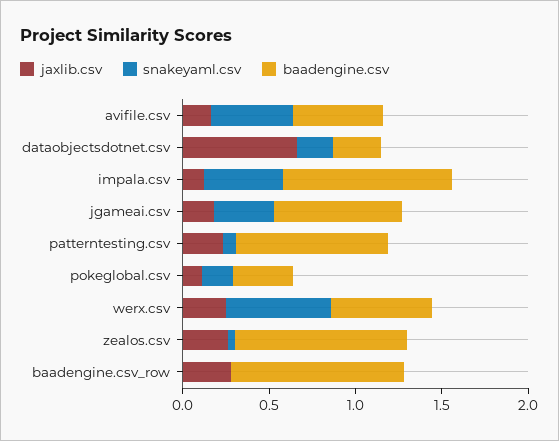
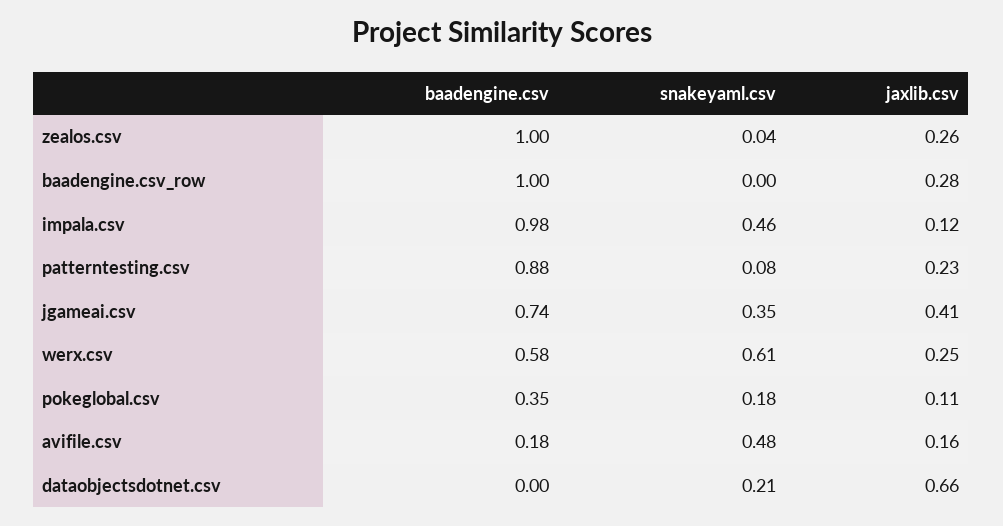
baadengine.csv, avifile.csv: 0.5 -> 0.18
baadengine.csv, dataobjectsdotnet.csv: 0.3 -> 0
jaxlib.csv, jgameai.csv: 0.2 -> 0.41

